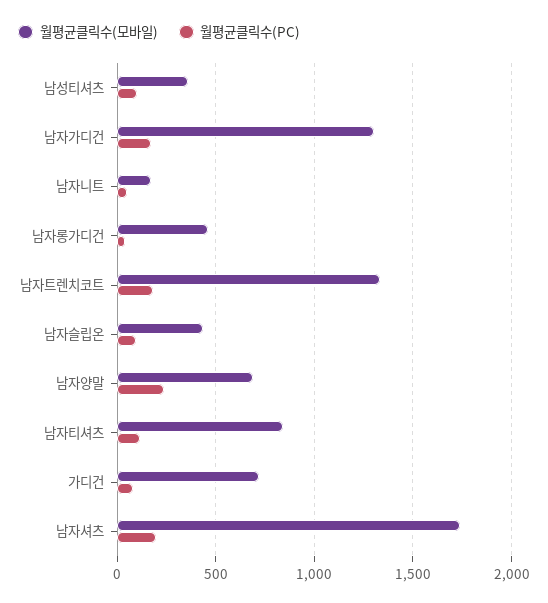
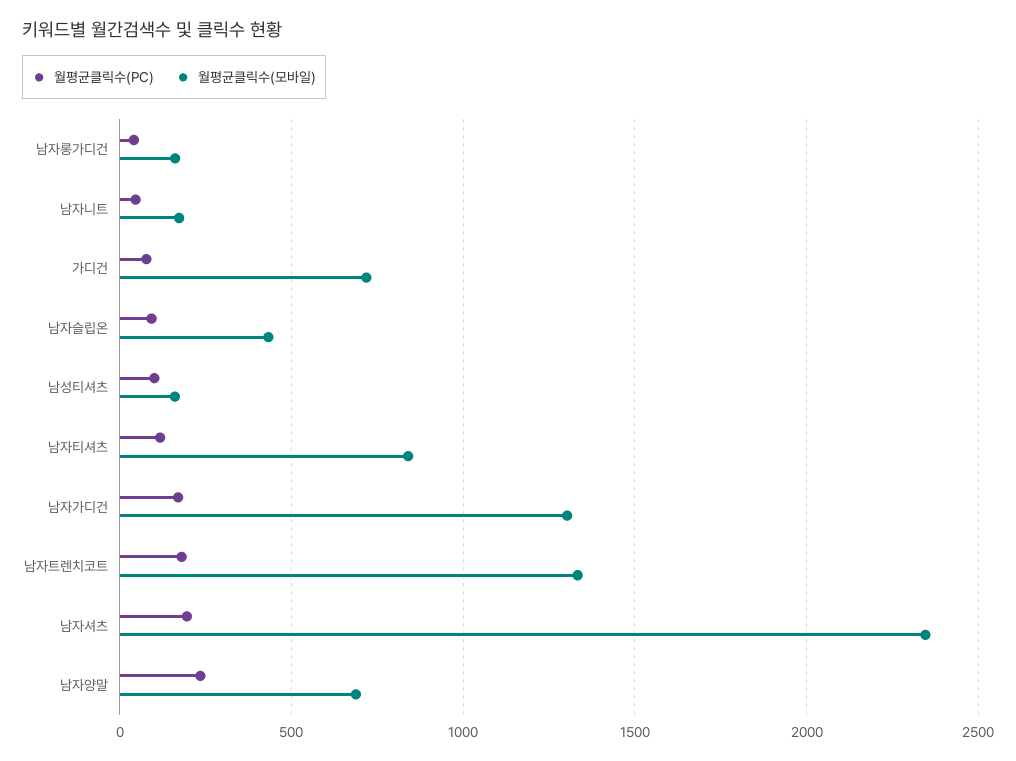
월평균클릭수(모바일), 남성티셔츠: 350 -> 150
월평균클릭수(모바일), 남자롱가디건: 450 -> 150
월평균클릭수(모바일), 남자셔츠: 1750 -> 2350

